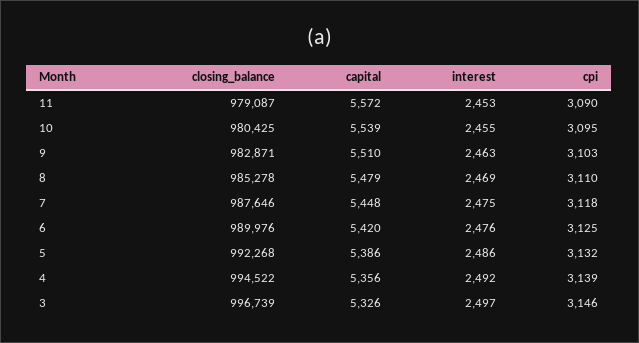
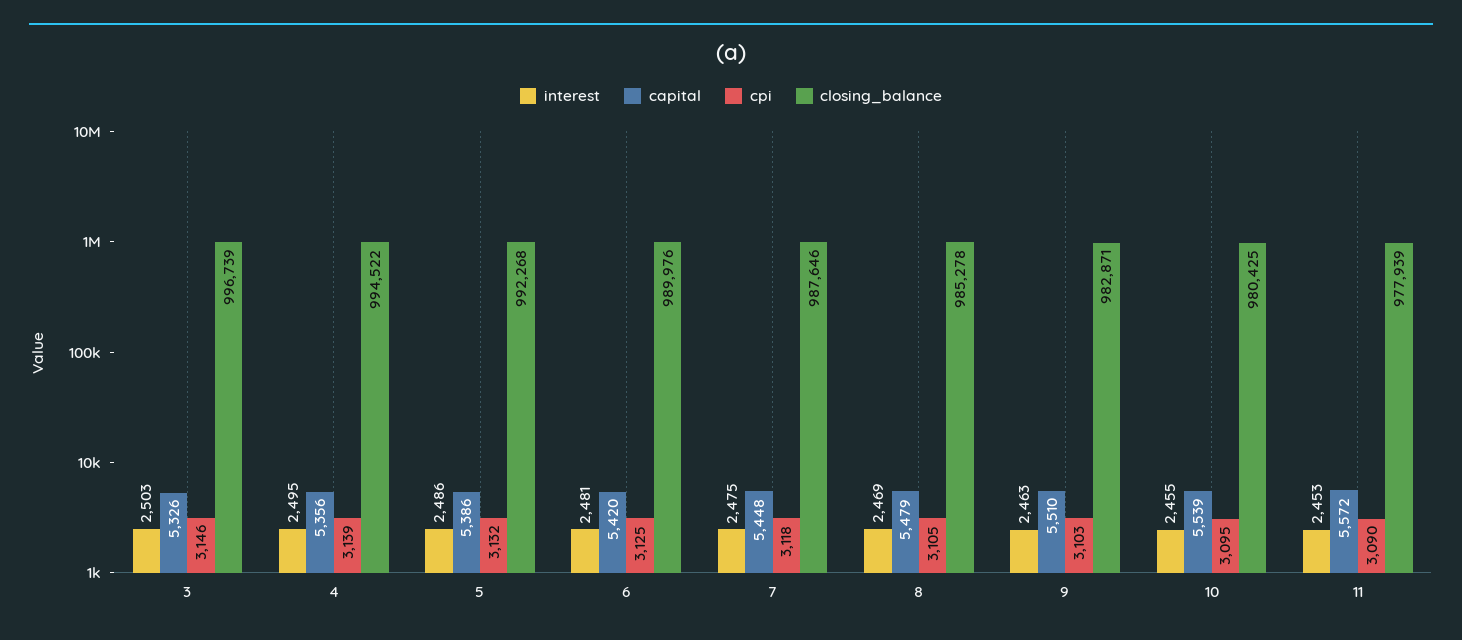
closing_balance, 11: 979087 -> 977939
cpi, 8: 3110 -> 3105
interest, 6: 2476 -> 2481
interest, 4: 2492 -> 2495
interest, 3: 2497 -> 2503

